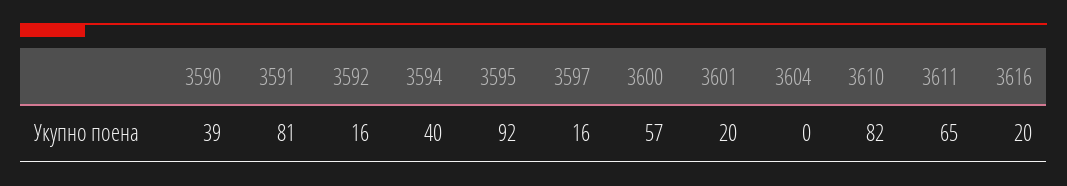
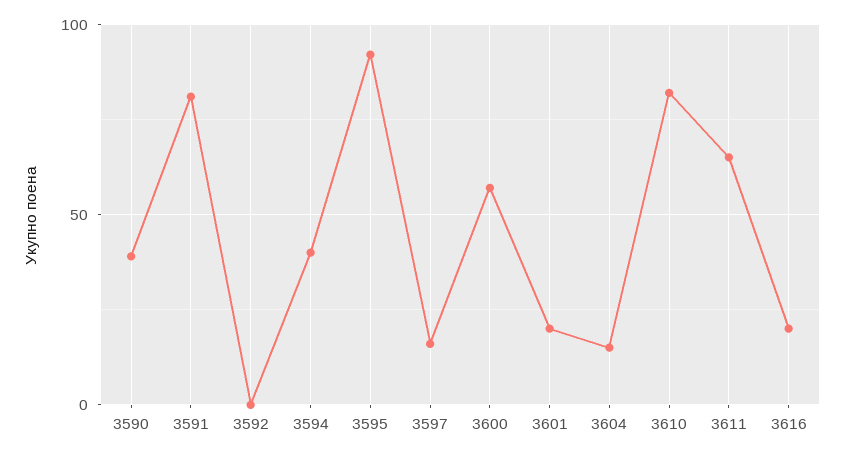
3592: 16 -> 0
3604: 0 -> 15

